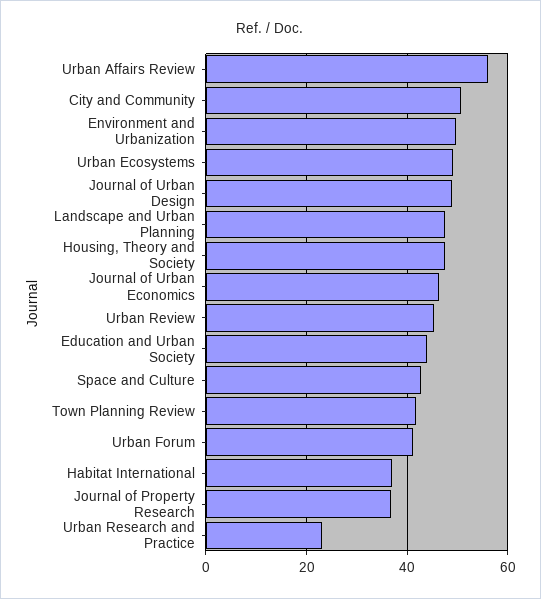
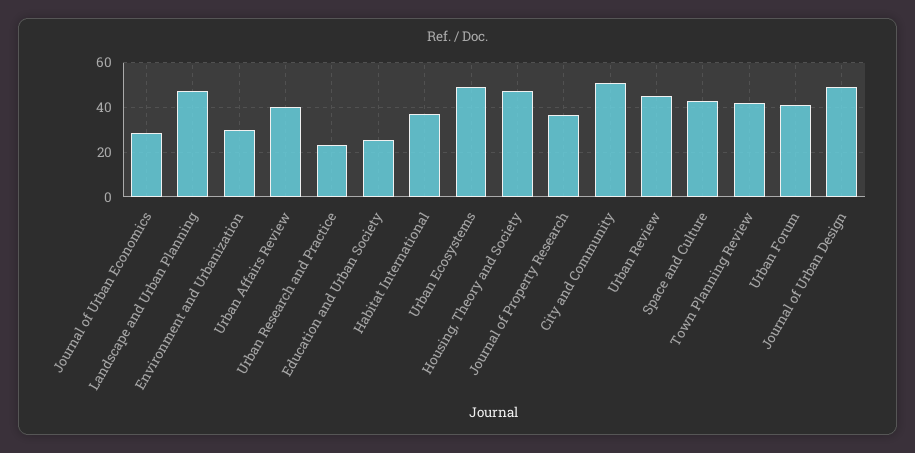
Urban Affairs Review: 56 -> 40
Environment and Urbanization: 50 -> 30
Journal of Urban Economics: 46 -> 30
Education and Urban Society: 44 -> 25

